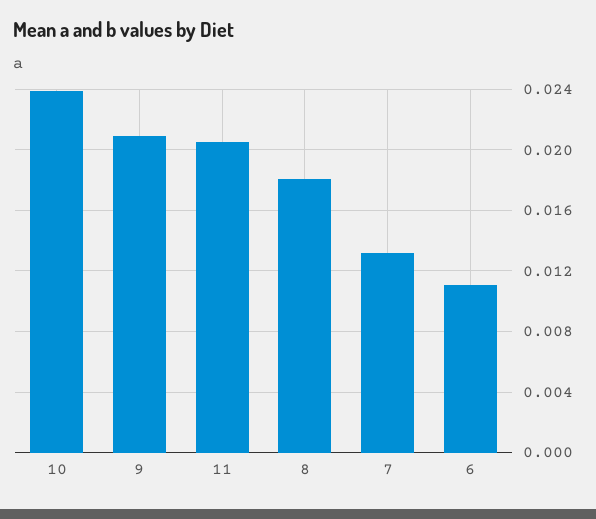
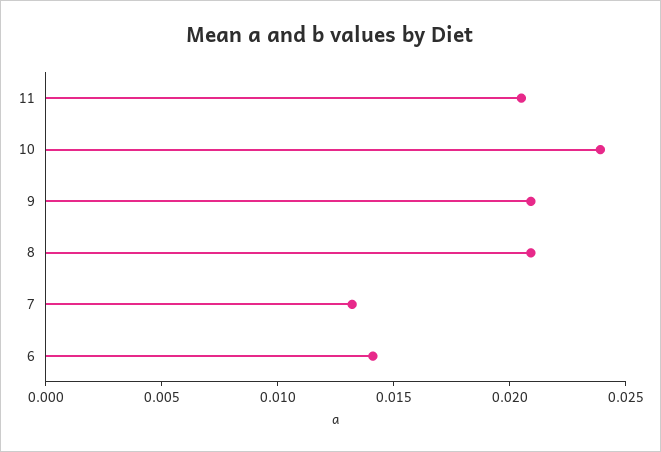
8: 0.018 -> 0.021
6: 0.011 -> 0.014

